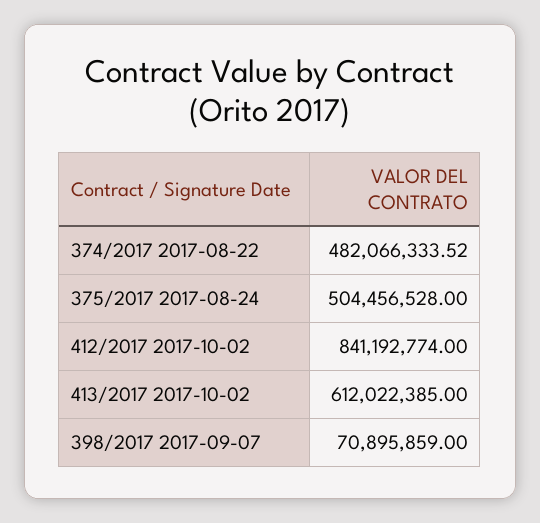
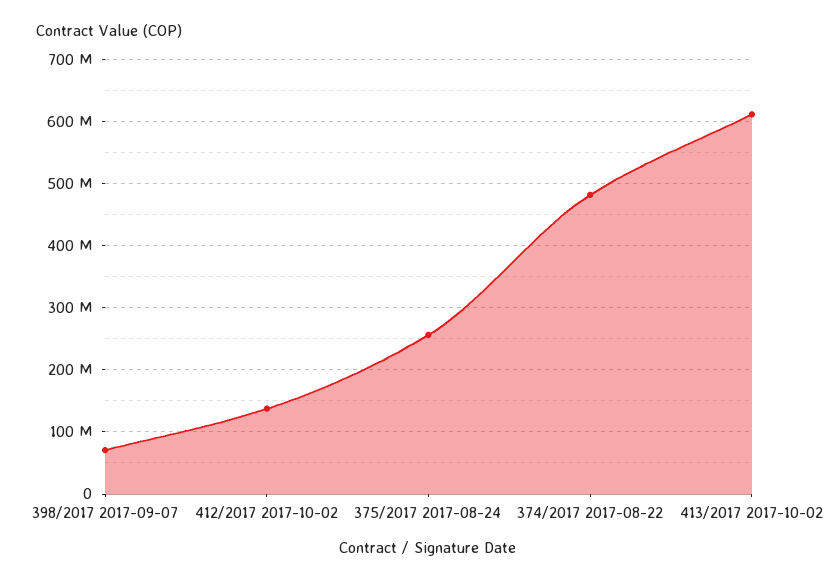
375/2017 2017-08-24: 504456528 -> 260000000
412/2017 2017-10-02: 841192774 -> 140000000

